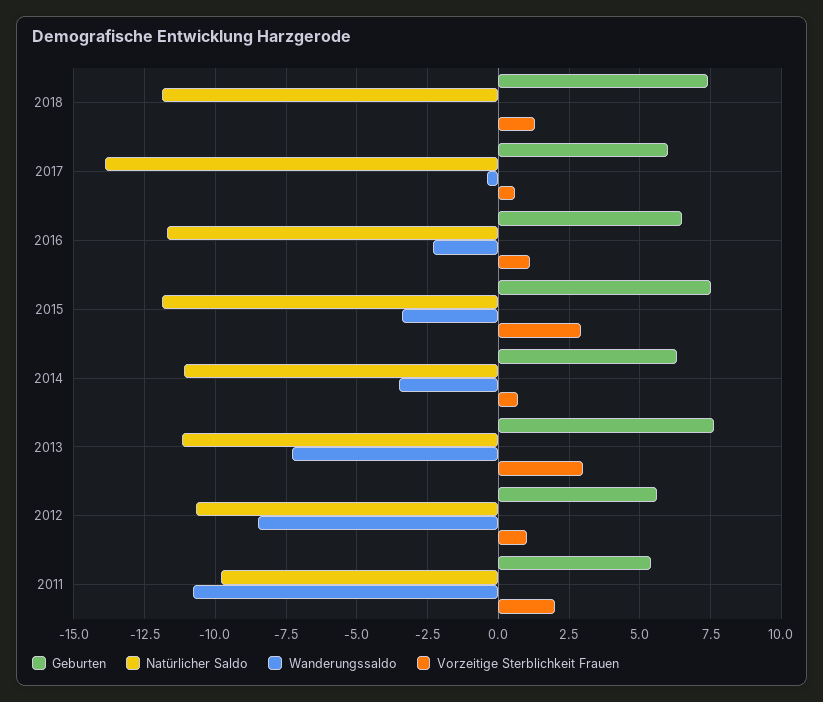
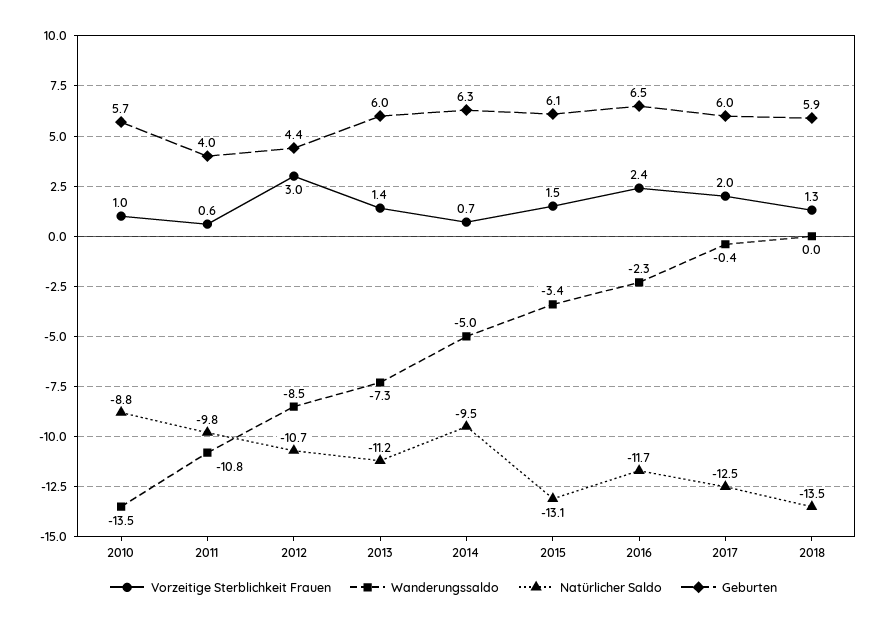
Geburten, 2018: 7.5 -> 5.9
Natürlicher Saldo, 2018: -12 -> -13.5
Natürlicher Saldo, 2017: -14 -> -12.5
Vorzeitige Sterblichkeit Frauen, 2017: 0.5 -> 2
Vorzeitige Sterblichkeit Frauen, 2016: 1 -> 2.4
Geburten, 2015: 7.5 -> 6.1
Natürlicher Saldo, 2015: -12 -> -13.1
Vorzeitige Sterblichkeit Frauen, 2015: 3 -> 1.5
Natürlicher Saldo, 2014: -11 -> -9.5
Wanderungssaldo, 2014: -3.5 -> -5
Geburten, 2013: 7.5 -> 6
Vorzeitige Sterblichkeit Frauen, 2013: 3 -> 1.4
Geburten, 2012: 5.5 -> 4.4
Vorzeitige Sterblichkeit Frauen, 2012: 1 -> 3
Geburten, 2011: 5.5 -> 4
Vorzeitige Sterblichkeit Frauen, 2011: 2 -> 0.6
Vorzeitige Sterblichkeit Frauen, 2010: none -> 1
Wanderungssaldo, 2010: none -> -13.5
Natürlicher Saldo, 2010: none -> -8.8
Geburten, 2010: none -> 5.7

